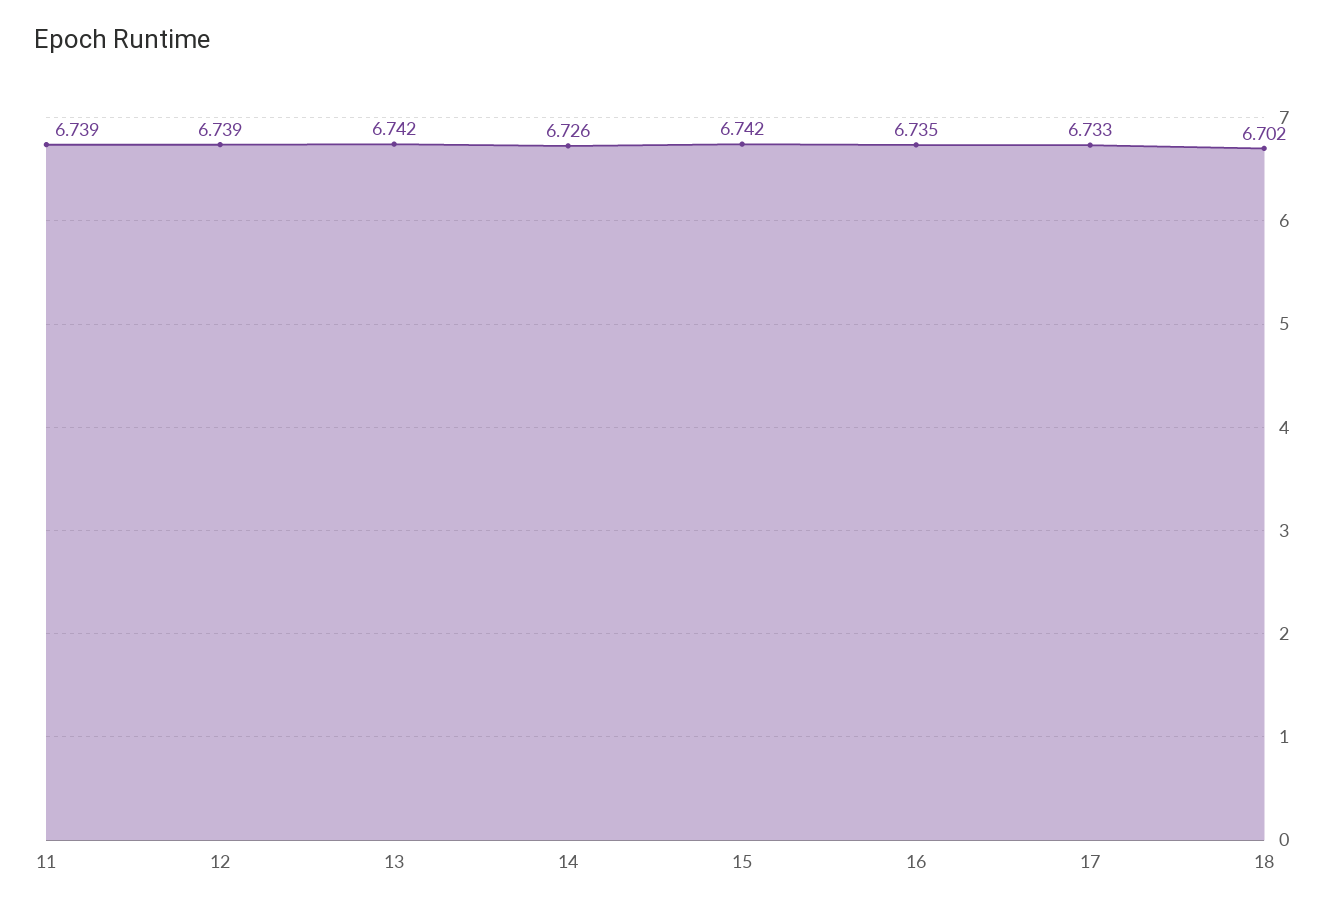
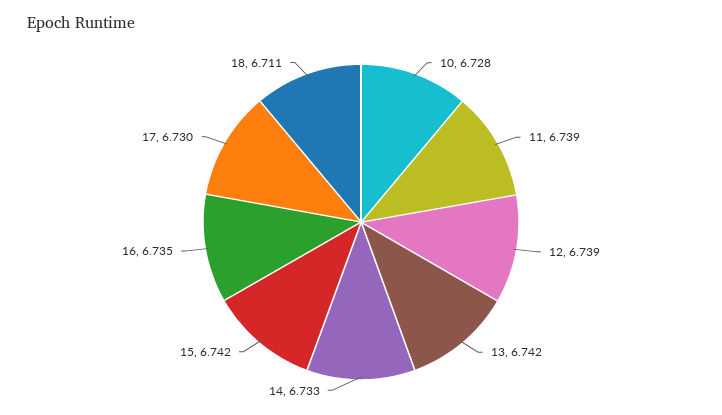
14: 6.726 -> 6.733
17: 6.733 -> 6.73
18: 6.702 -> 6.711
10: none -> 6.728

